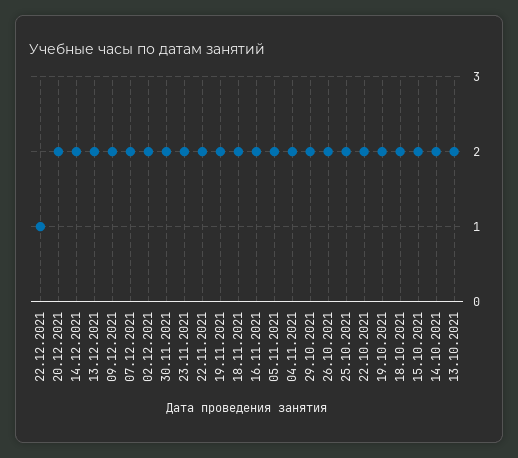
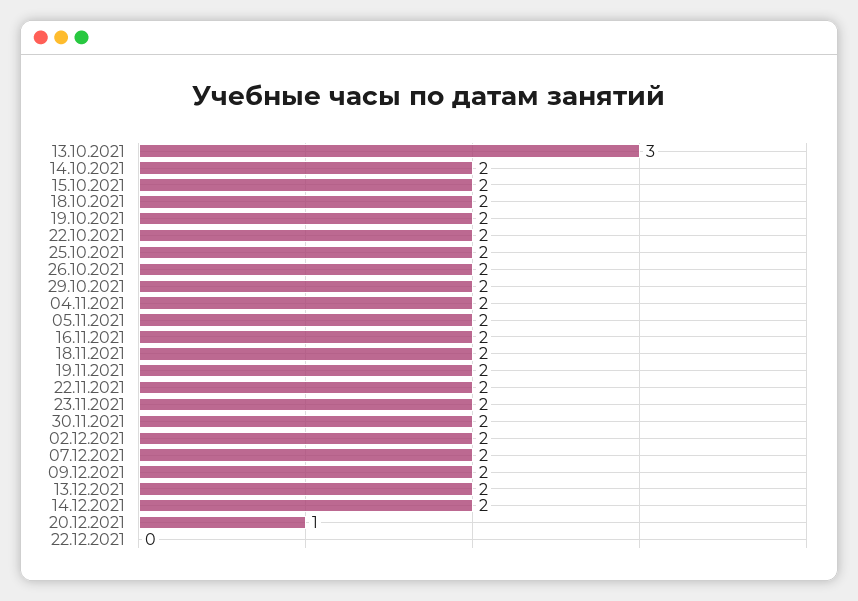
22.12.2021: 1 -> 0
20.12.2021: 2 -> 1
13.10.2021: 2 -> 3

